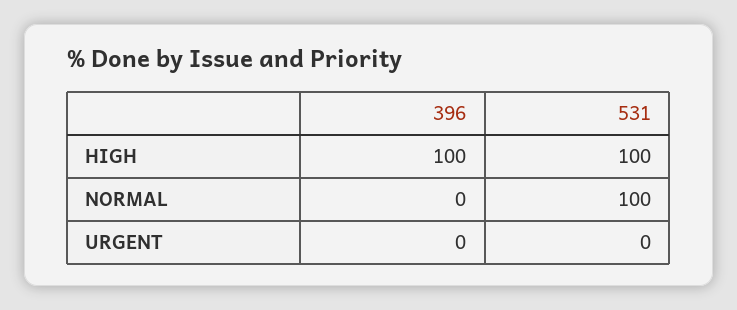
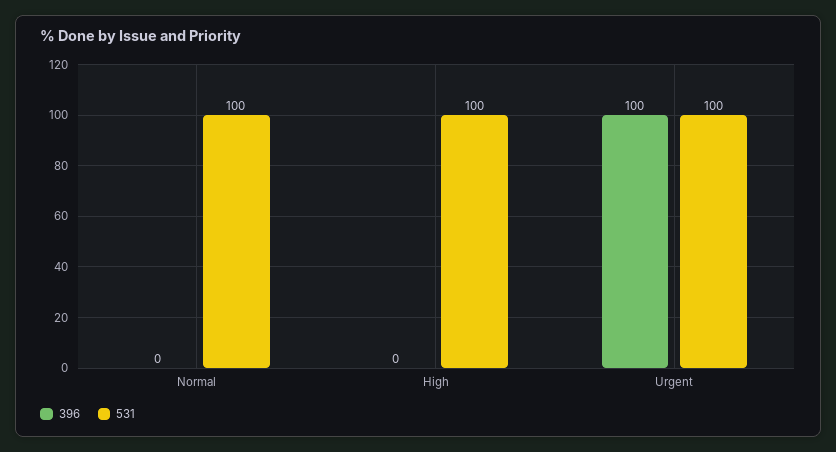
396, HIGH: 100 -> 0
396, URGENT: 0 -> 100
531, URGENT: 0 -> 100

